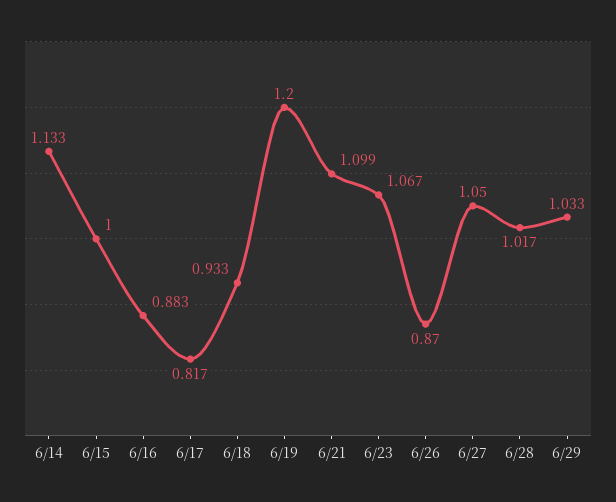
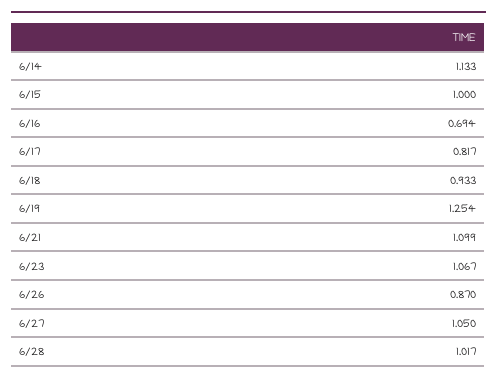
6/16: 0.883 -> 0.694
6/19: 1.2 -> 1.254
6/29: 1.033 -> none

